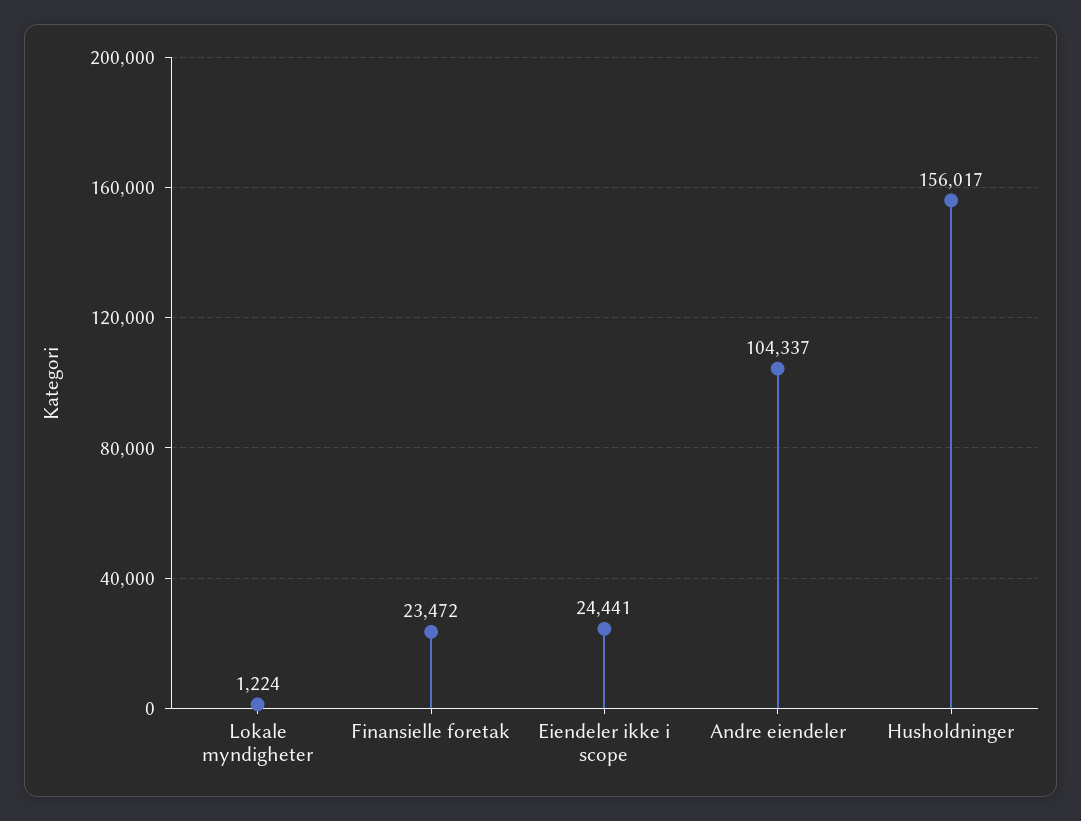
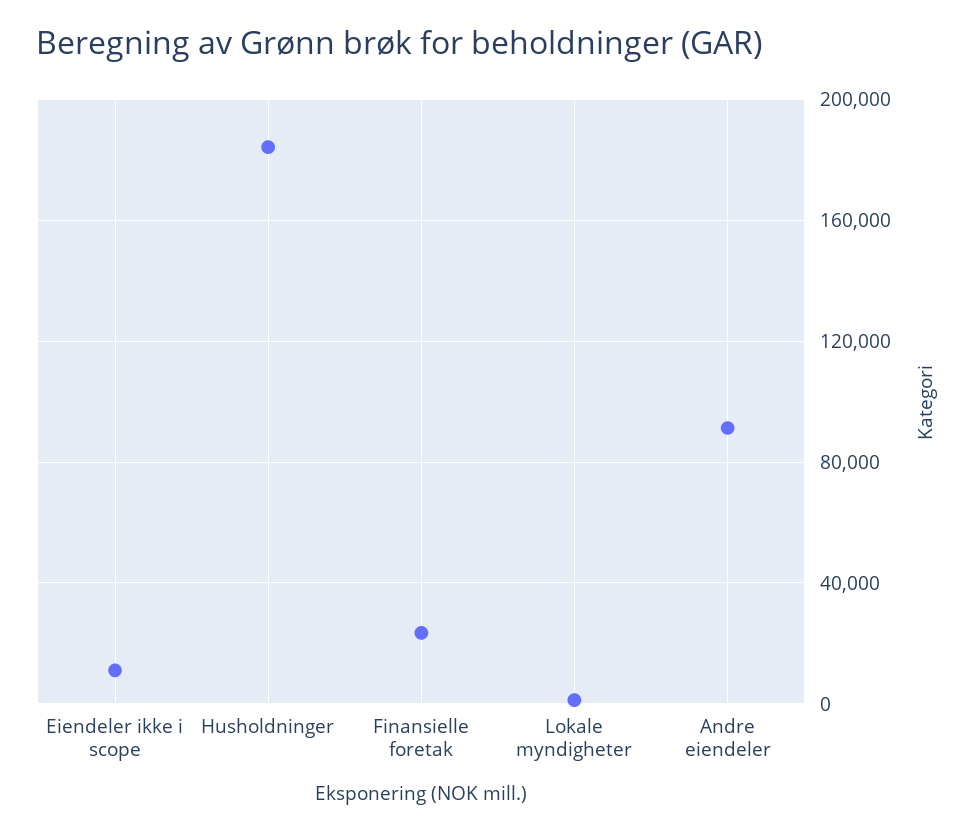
Eiendeler ikke i scope: 24441 -> 10000
Andre eiendeler: 104337 -> 90000
Husholdninger: 156017 -> 185000

